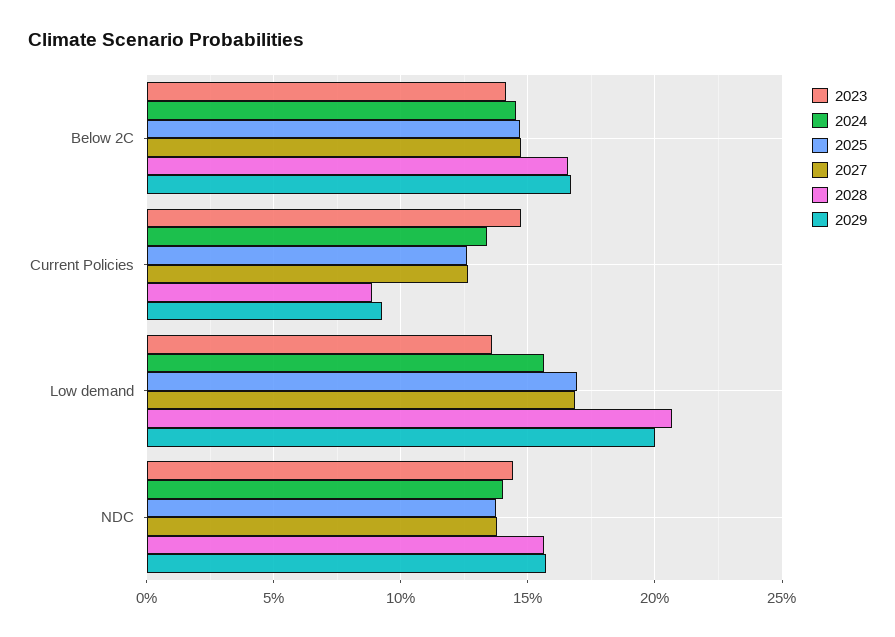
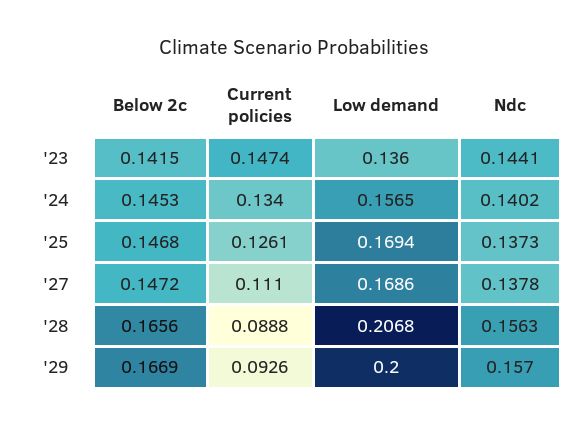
2027, Current Policies: 0.125 -> 0.111

